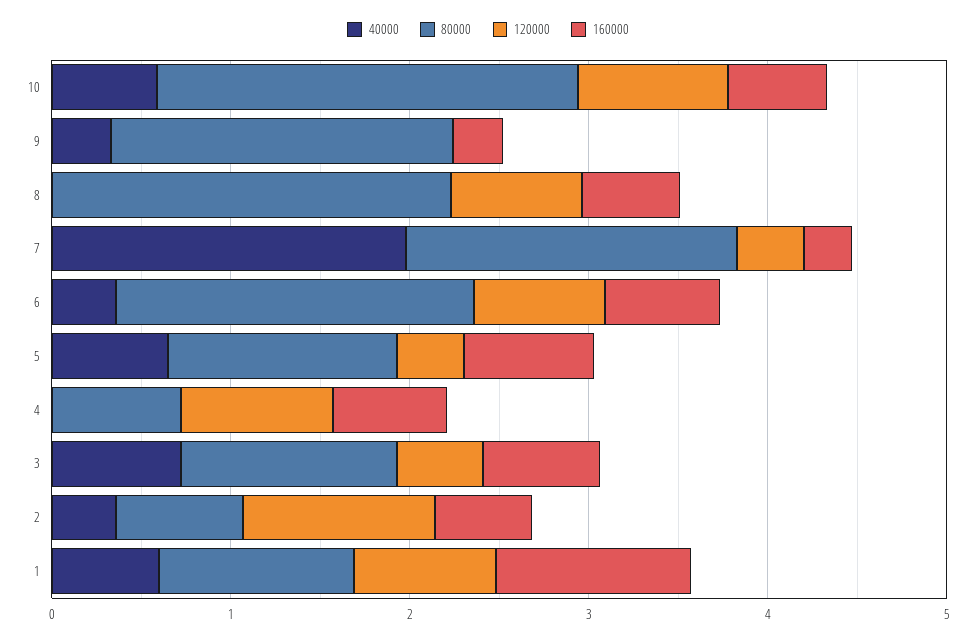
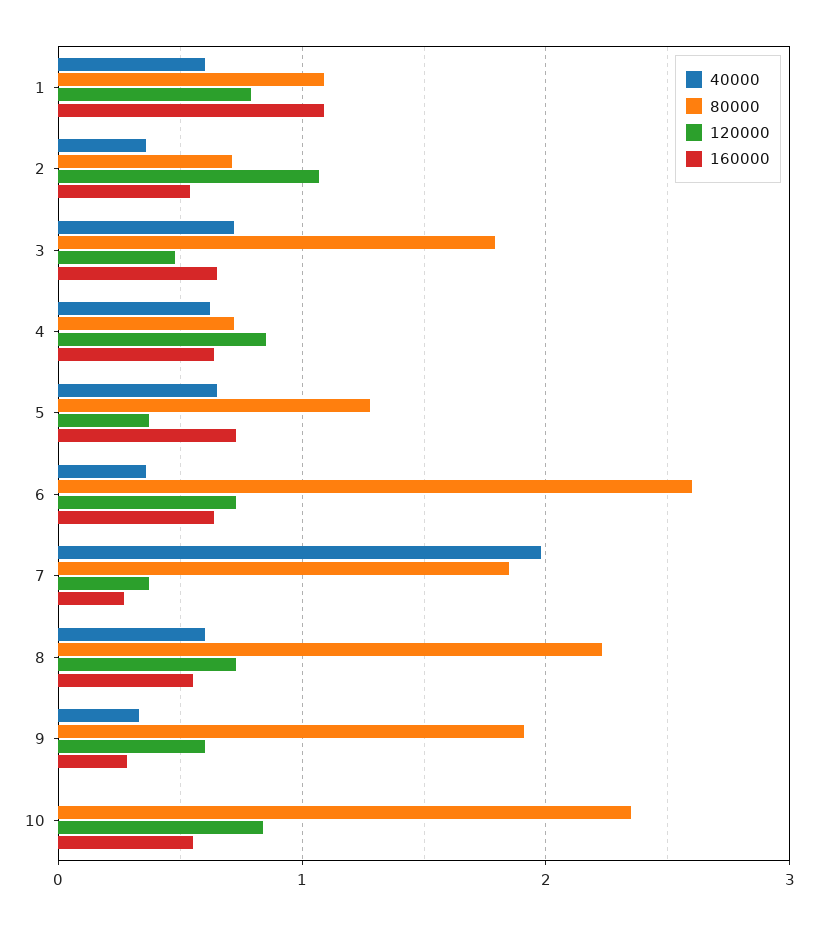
40000, 10: 0.6 -> 0
120000, 9: 0 -> 0.6
40000, 8: 0 -> 0.6
80000, 6: 2 -> 2.6
40000, 4: 0 -> 0.6
80000, 3: 1.2 -> 1.8

